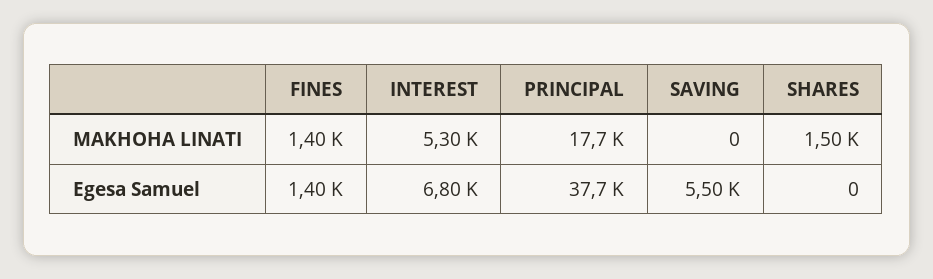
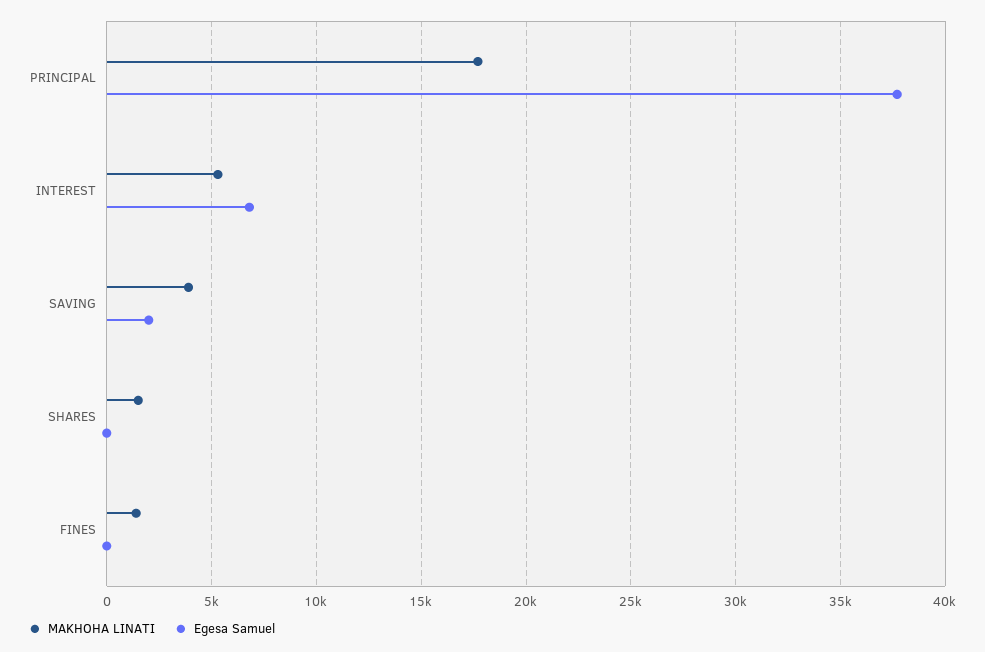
MAKHOHA LINATI, SAVING: 0 -> 4000
Egesa Samuel, FINES: 1400 -> 0
Egesa Samuel, SAVING: 5500 -> 2000

